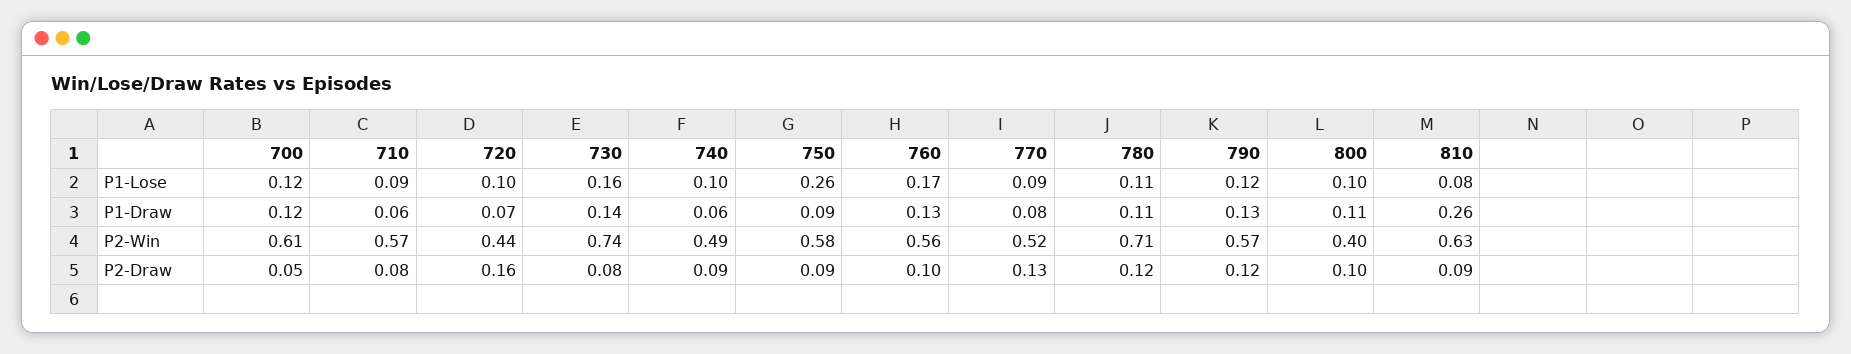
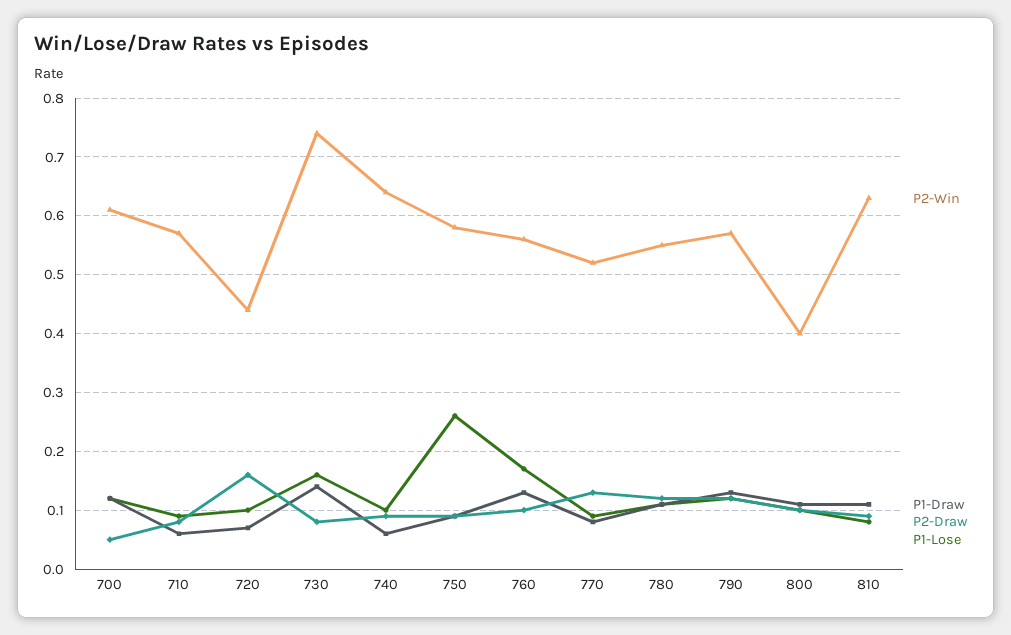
P1-Draw, 810: 0.26 -> 0.1
P2-Win, 740: 0.49 -> 0.65
P2-Win, 780: 0.71 -> 0.55

